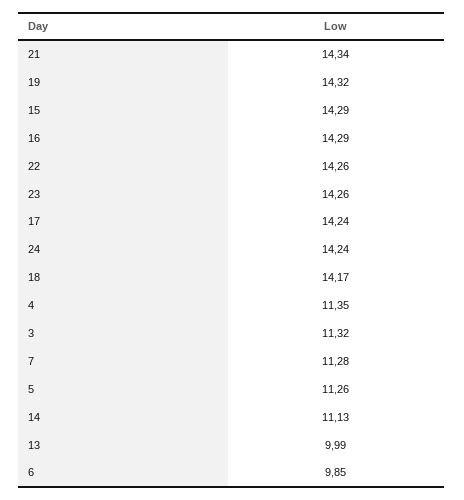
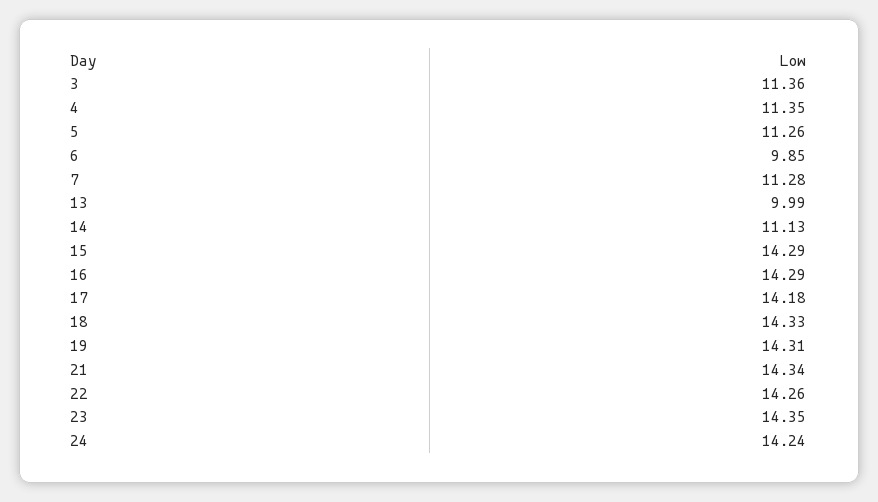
19: 14.32 -> 14.31
23: 14.26 -> 14.35
17: 14.24 -> 14.18
18: 14.17 -> 14.33
3: 11.32 -> 11.36

